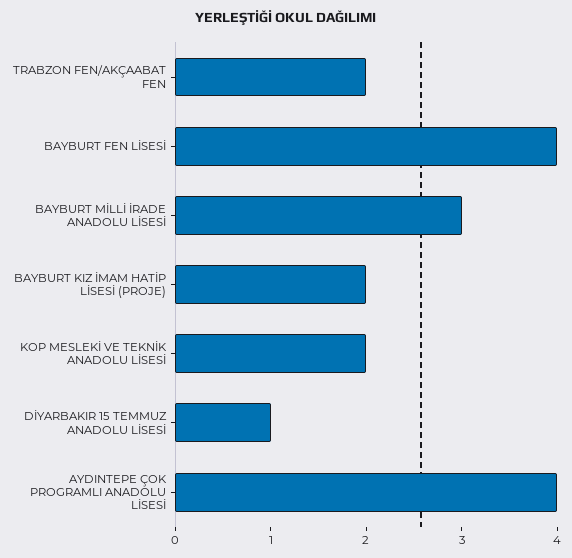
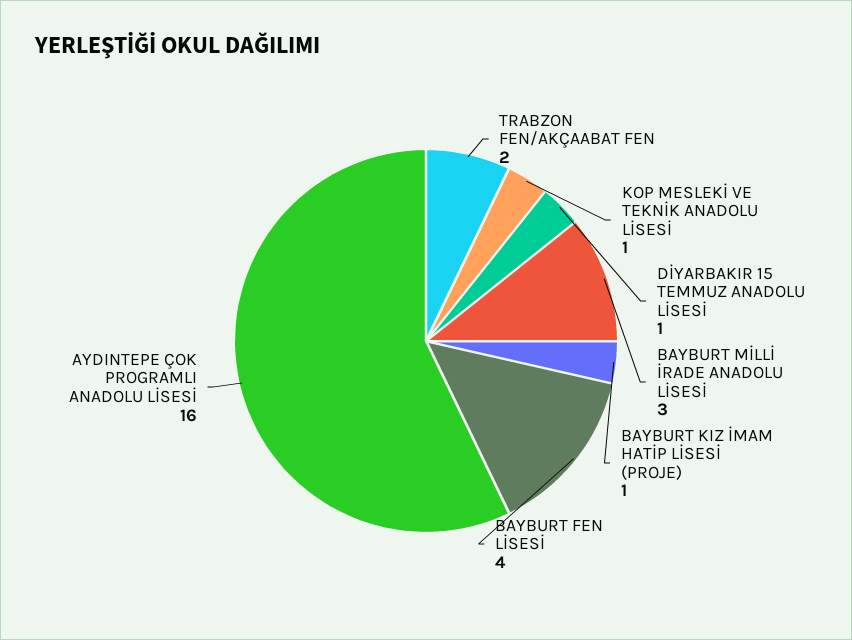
BAYBURT KIZ İMAM HATİP LİSESİ (PROJE): 2 -> 1
KOP MESLEKİ VE TEKNİK ANADOLU LİSESİ: 2 -> 1
AYDINTEPE ÇOK PROGRAMLI ANADOLU LİSESİ: 4 -> 16

